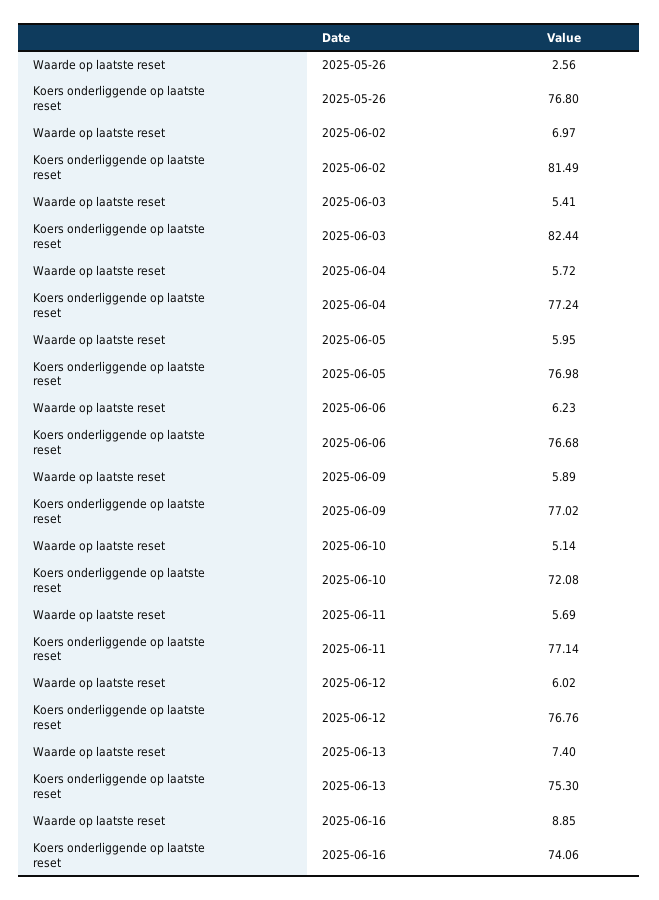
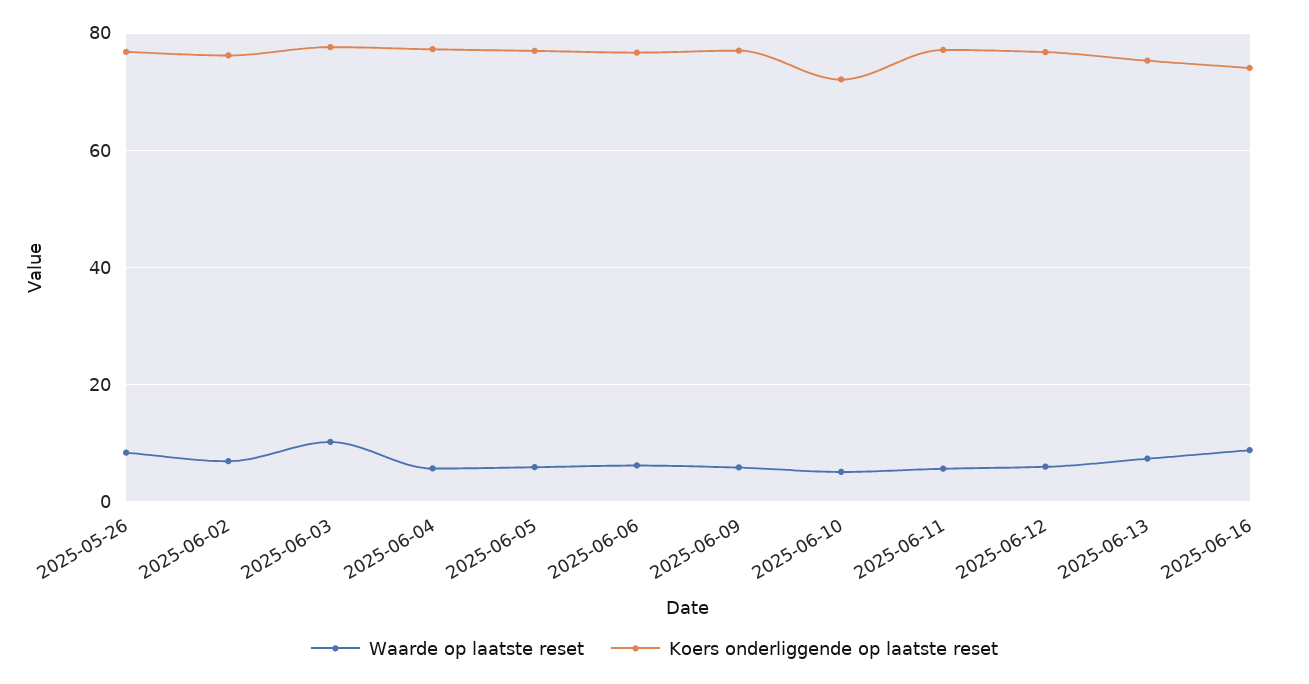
Waarde op laatste reset, 2025-05-26: 2.56 -> 8
Koers onderliggende op laatste reset, 2025-06-02: 81.49 -> 76
Waarde op laatste reset, 2025-06-03: 5.41 -> 10
Koers onderliggende op laatste reset, 2025-06-03: 82.44 -> 78

